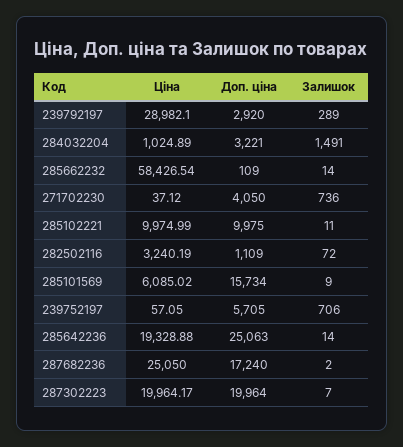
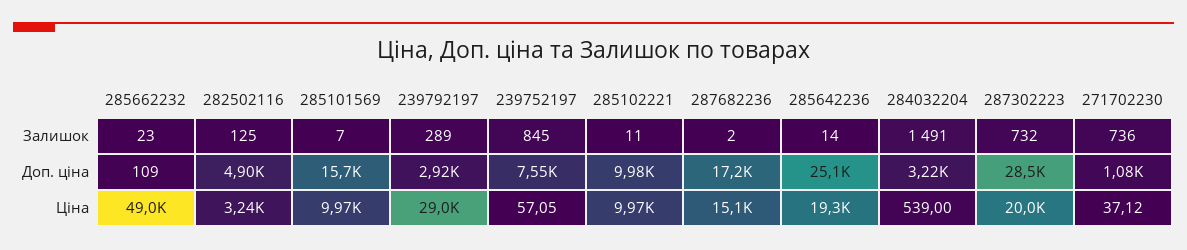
Ціна, 284032204: 1024.89 -> 539
Ціна, 285662232: 58426.54 -> 49000
Залишок, 285662232: 14 -> 23
Доп. ціна, 271702230: 4050 -> 1080
Доп. ціна, 282502116: 1109 -> 4900
Залишок, 282502116: 72 -> 125
Ціна, 285101569: 6085.02 -> 9970
Залишок, 285101569: 9 -> 7
Доп. ціна, 239752197: 5705 -> 7550
Залишок, 239752197: 706 -> 845
Ціна, 287682236: 25050 -> 15100
Доп. ціна, 287302223: 19964 -> 28500
Залишок, 287302223: 7 -> 732

